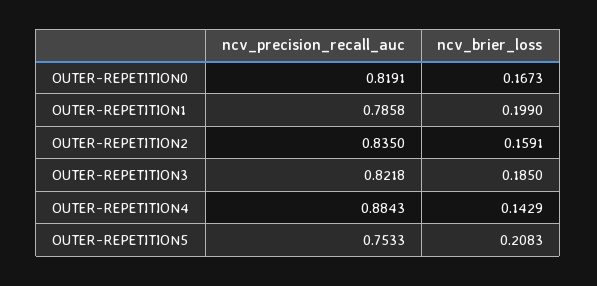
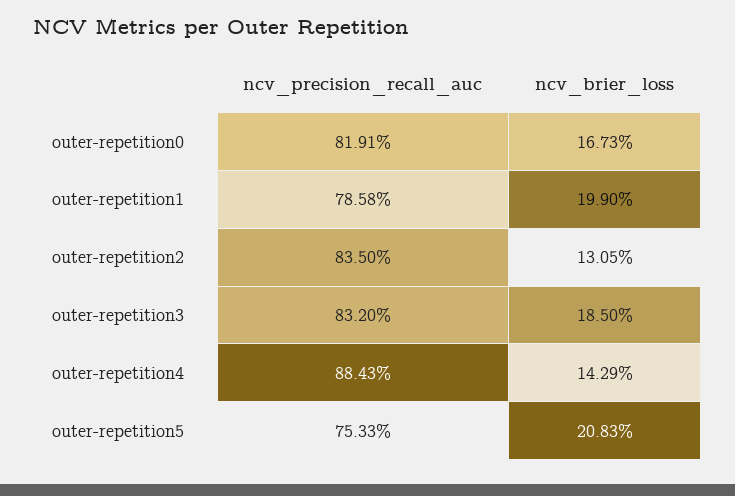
ncv_brier_loss, OUTER-REPETITION2: 0.1591 -> 0.1305
ncv_precision_recall_auc, OUTER-REPETITION3: 0.8218 -> 0.832

